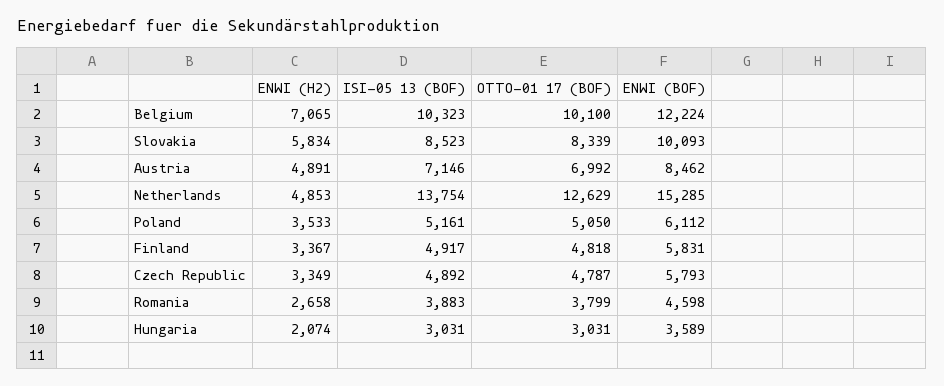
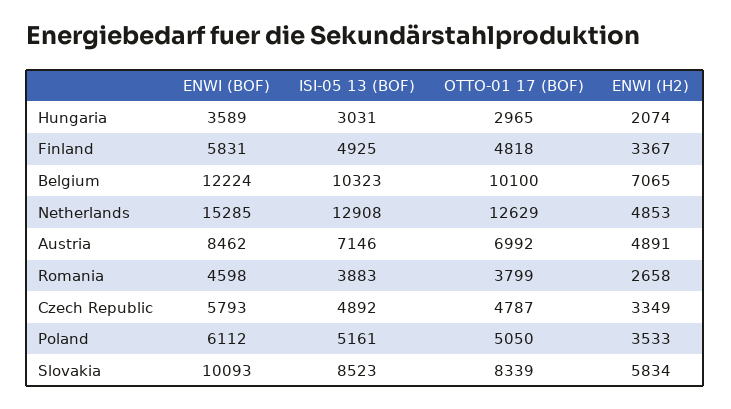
ISI-05 13 (BOF), Netherlands: 13754 -> 12908
ISI-05 13 (BOF), Finland: 4917 -> 4925
OTTO-01 17 (BOF), Hungaria: 3031 -> 2965

